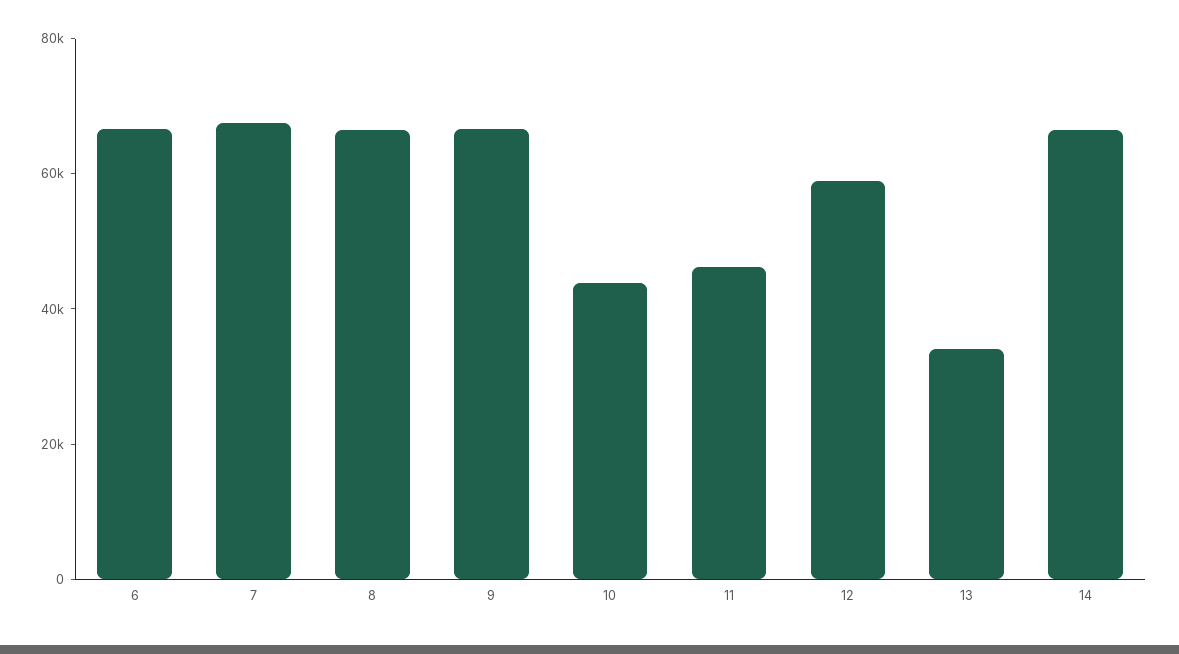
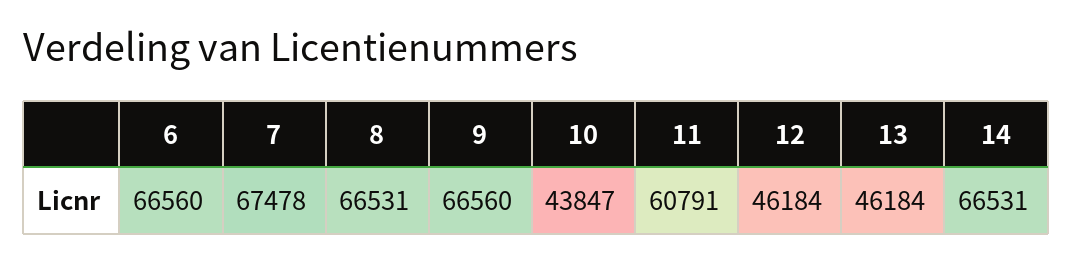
11: 45000 -> 60791
12: 60000 -> 46184
13: 35000 -> 46184

